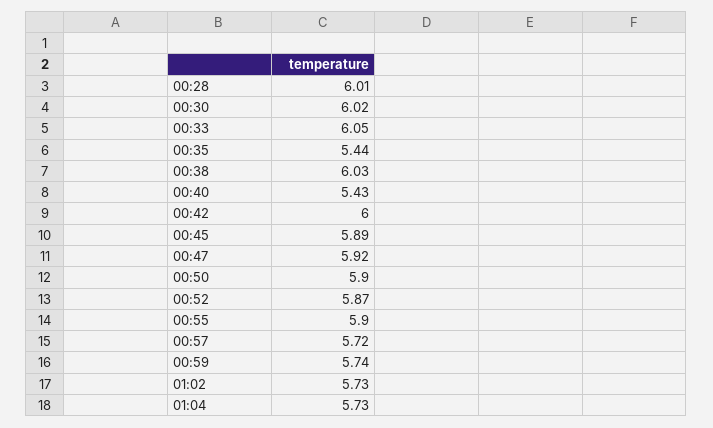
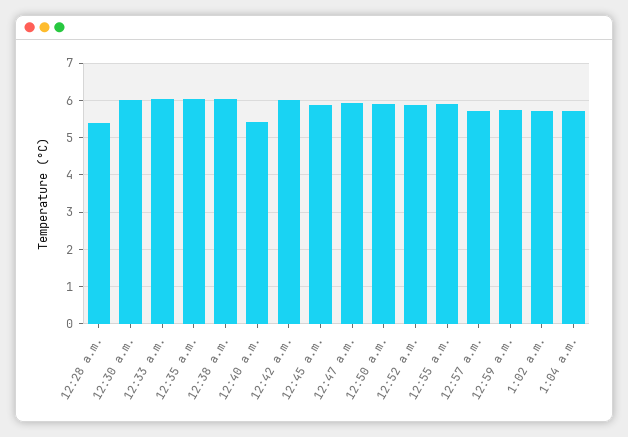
00:28: 6.01 -> 5.4
00:35: 5.44 -> 6

